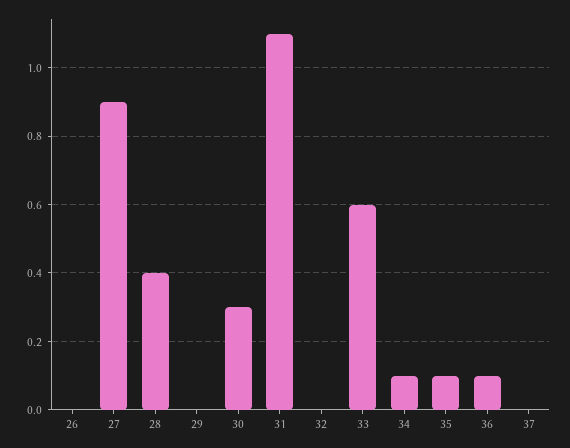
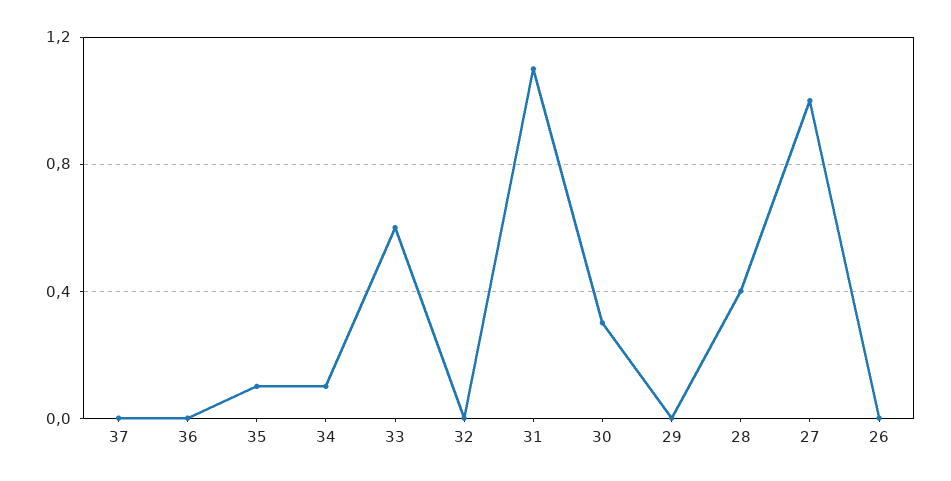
27: 0.9 -> 1
36: 0.1 -> 0

